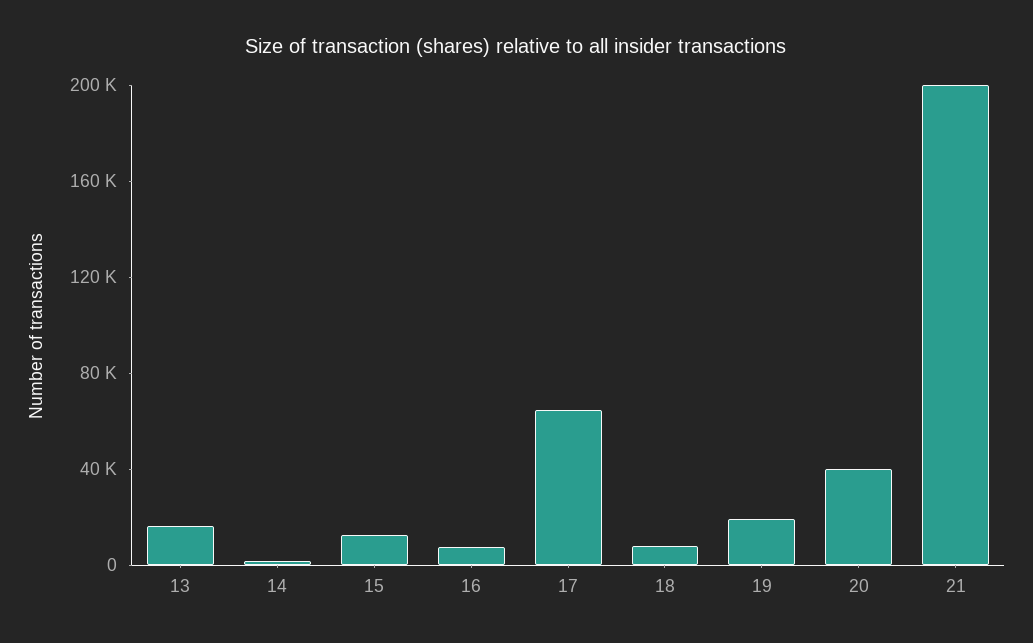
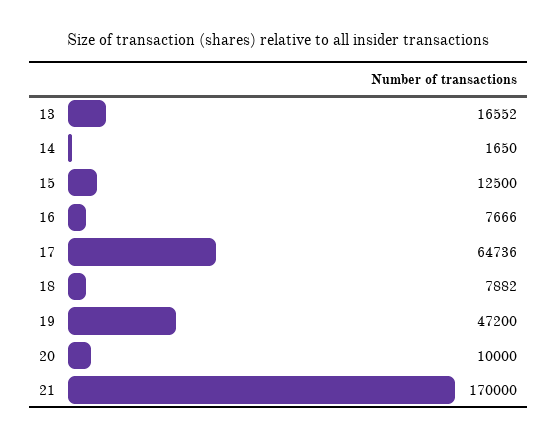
19: 20000 -> 47200
20: 40000 -> 10000
21: 200000 -> 170000

